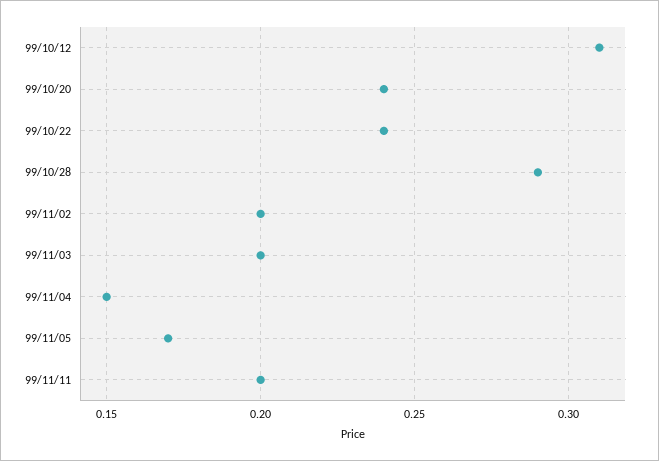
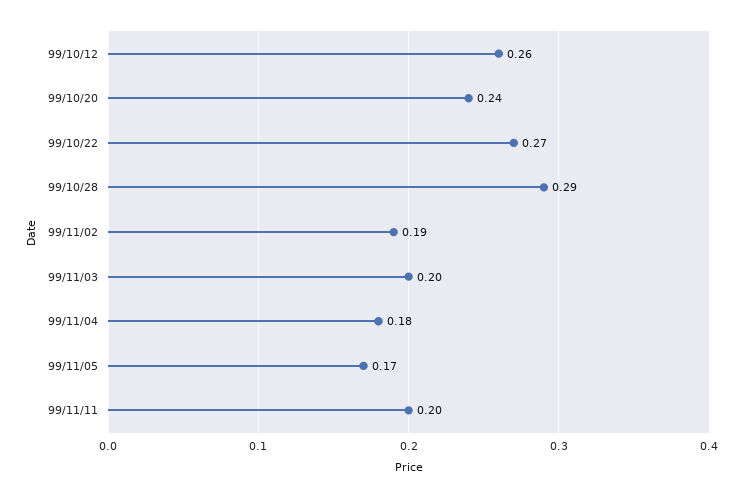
99/10/12: 0.31 -> 0.26
99/10/22: 0.24 -> 0.27
99/11/02: 0.2 -> 0.19
99/11/04: 0.15 -> 0.18

